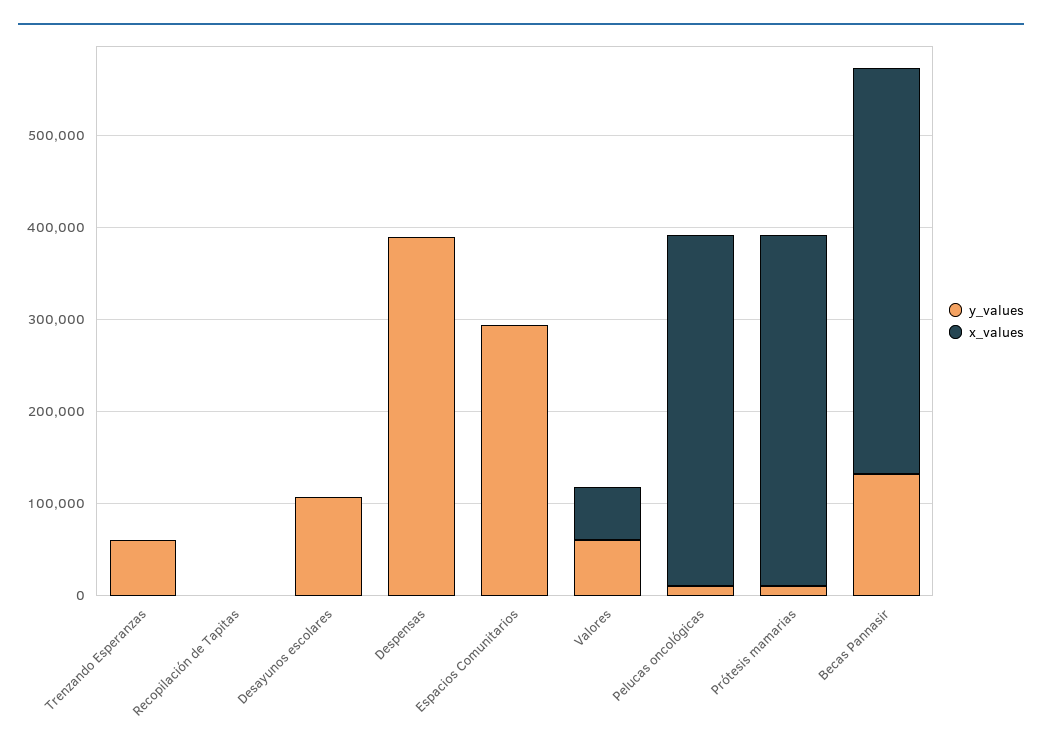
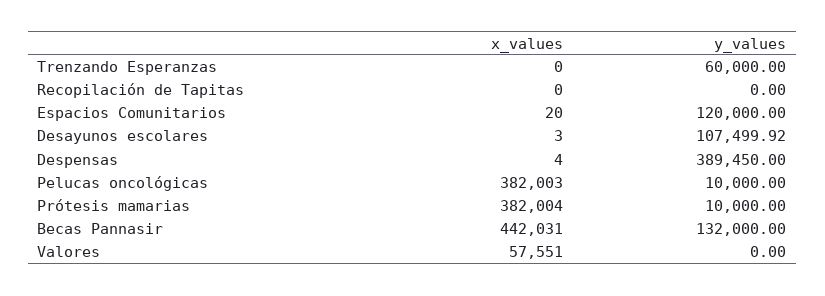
y_values, Espacios Comunitarios: 300000 -> 120000
y_values, Valores: 60000 -> 0

